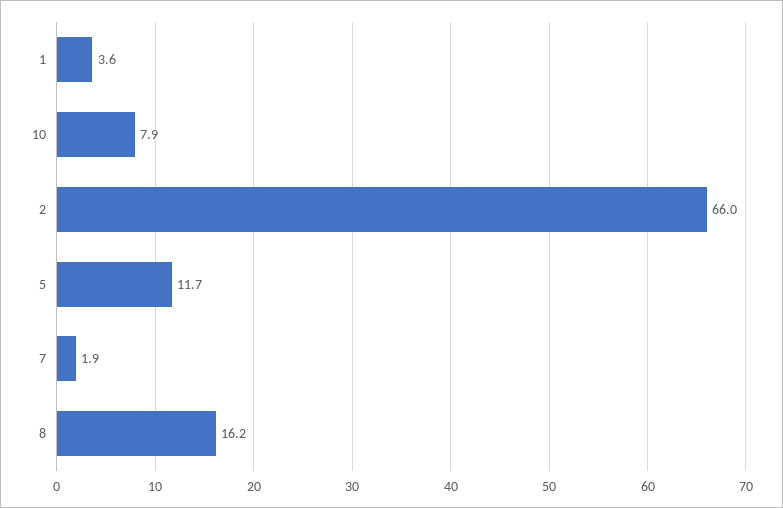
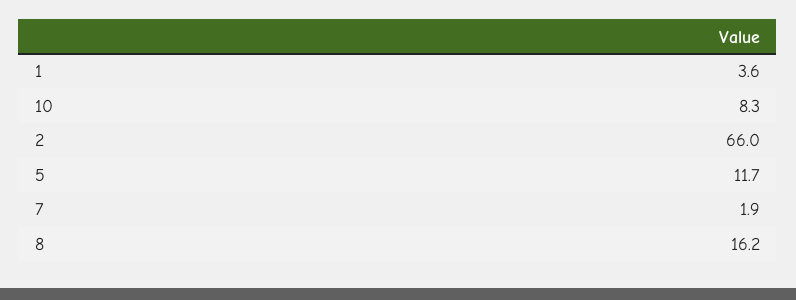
10: 7.9 -> 8.3

